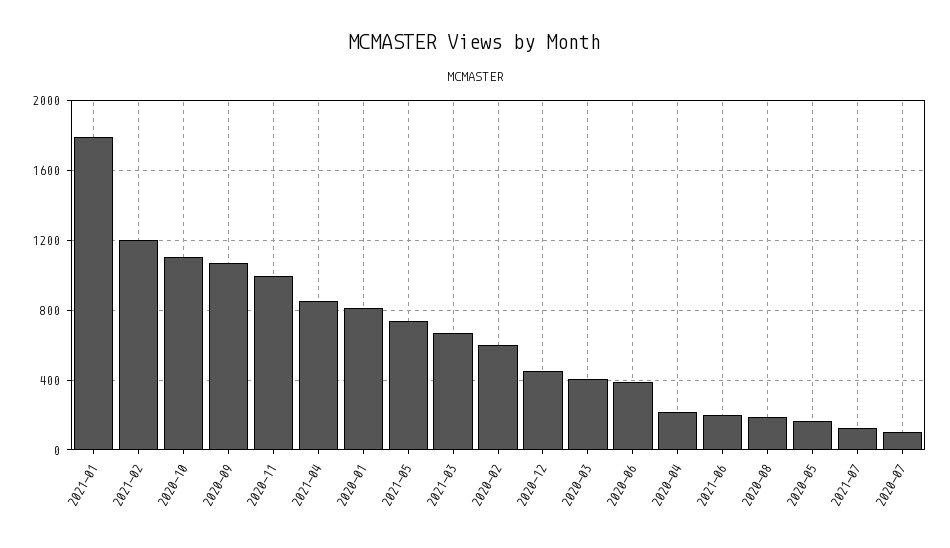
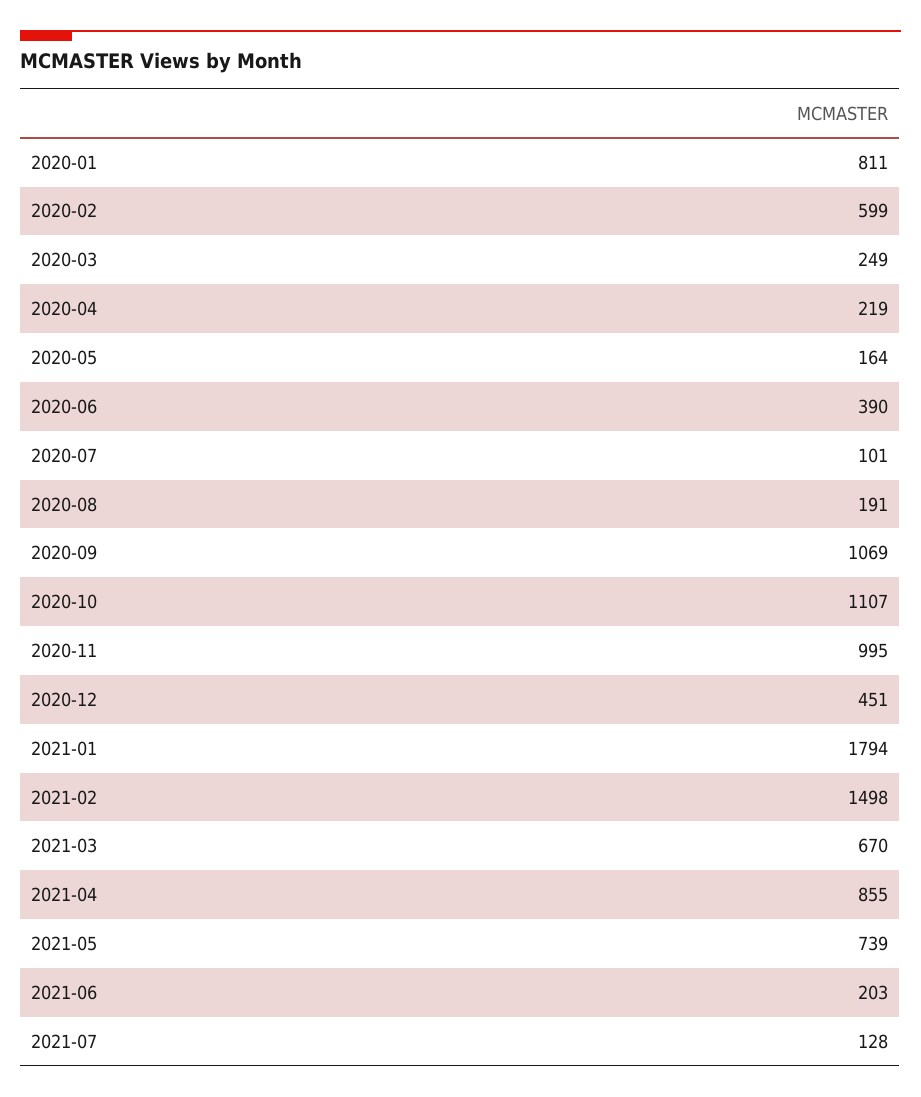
2021-02: 1200 -> 1498
2020-03: 400 -> 249

